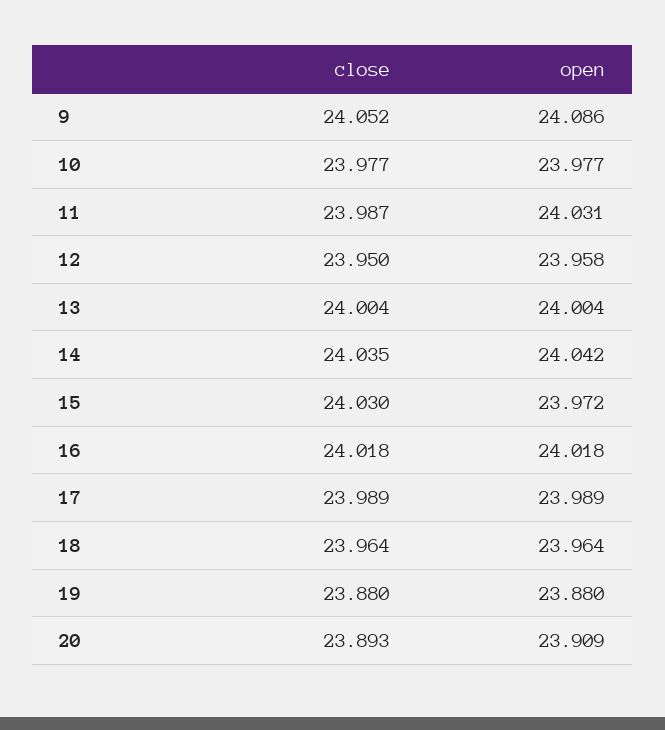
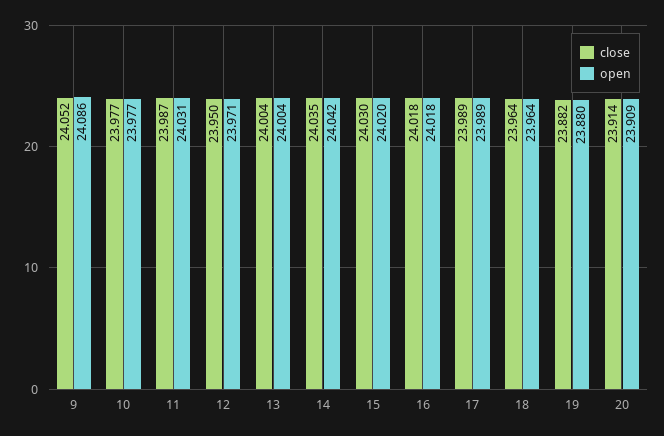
open, 12: 23.958 -> 23.971
open, 15: 23.972 -> 24.02
close, 19: 23.88 -> 23.882
close, 20: 23.893 -> 23.914

